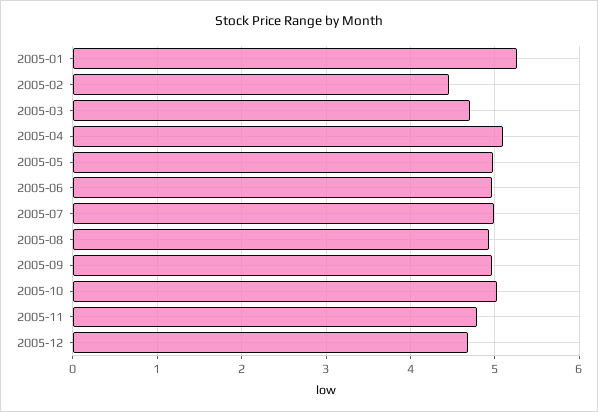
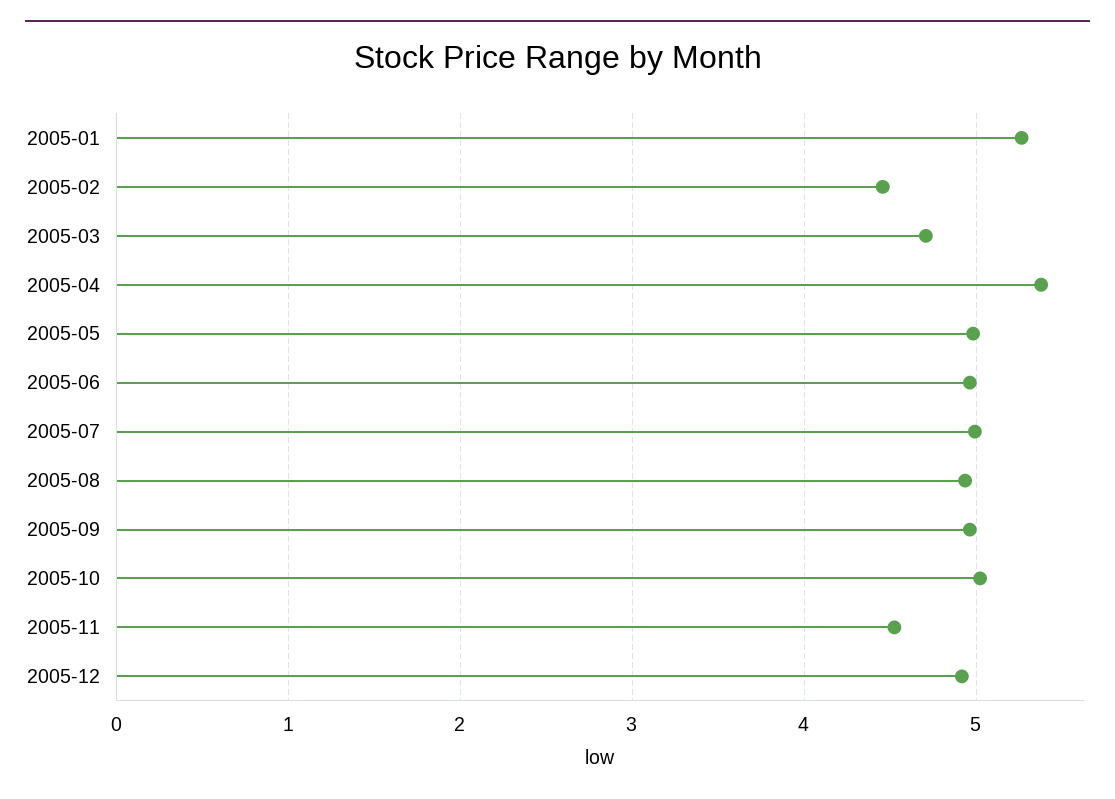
2005-04: 5.1 -> 5.4
2005-11: 4.8 -> 4.5
2005-12: 4.7 -> 4.9

